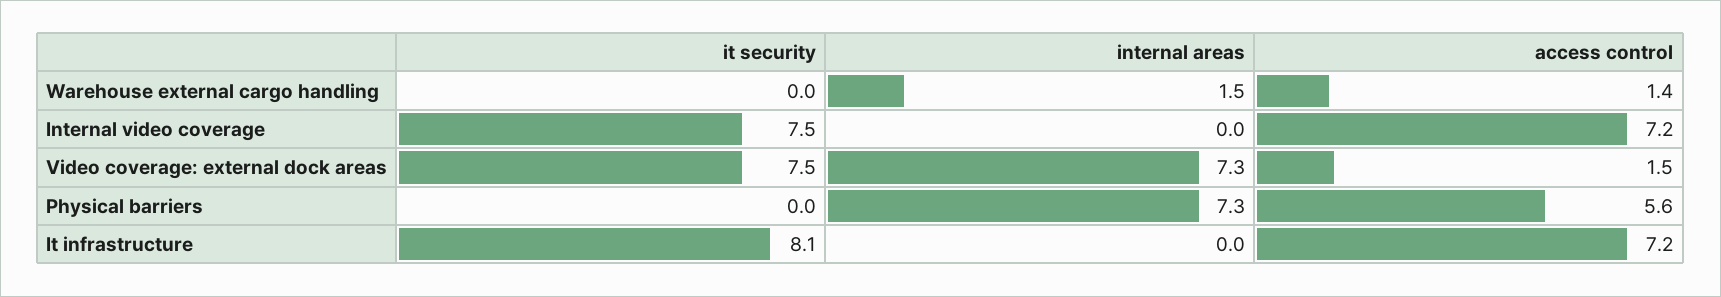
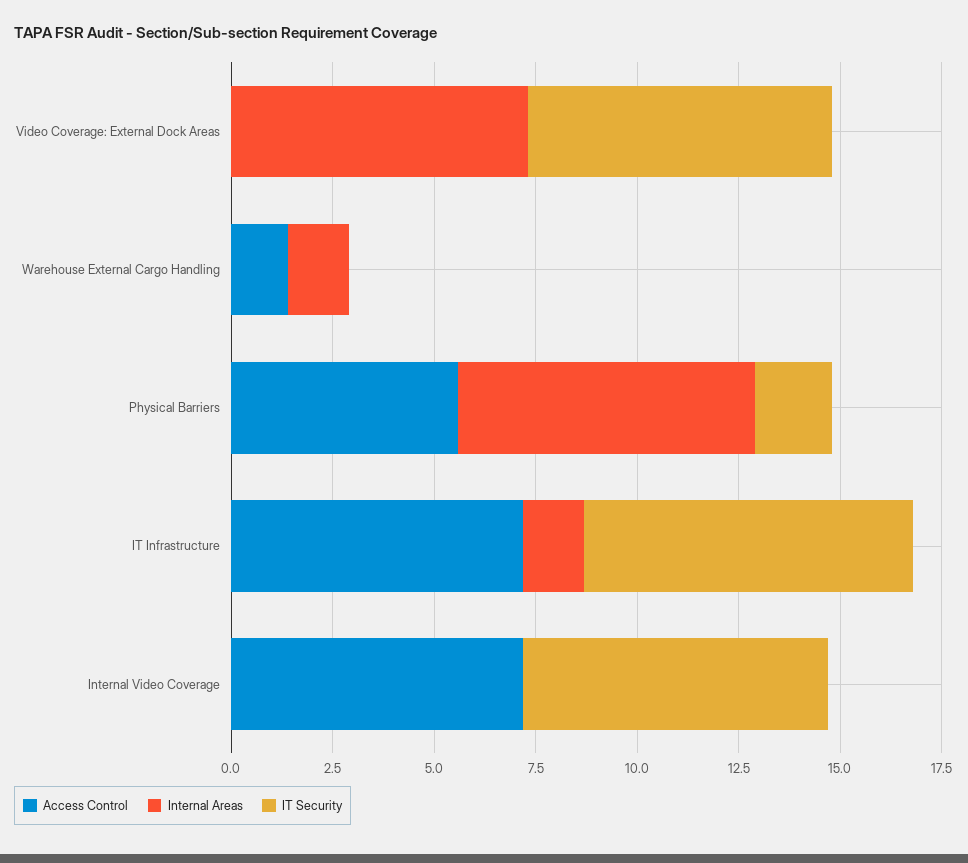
access control, Video coverage: external dock areas: 1.5 -> 0
it security, Physical barriers: 0 -> 2
internal areas, It infrastructure: 0 -> 1.5

